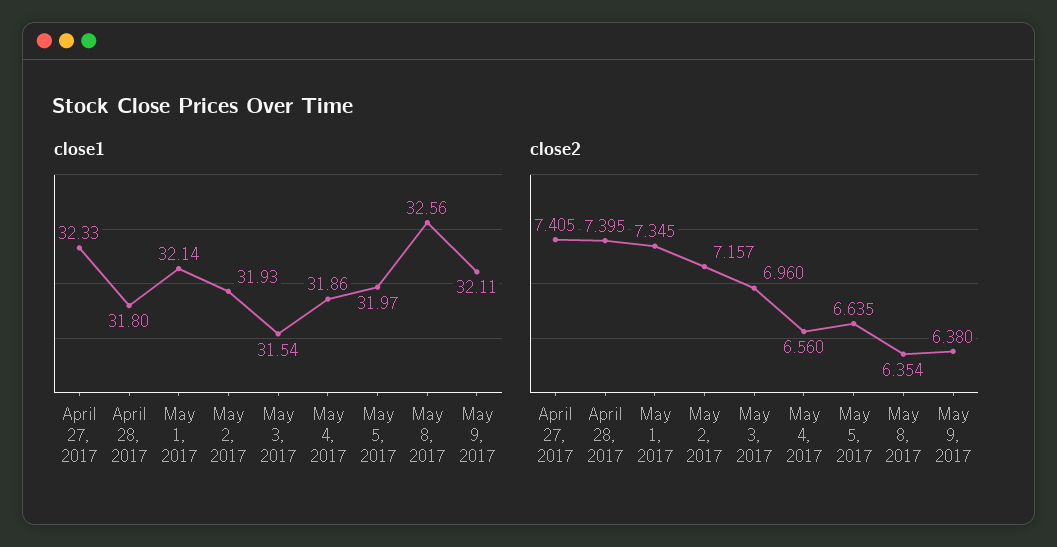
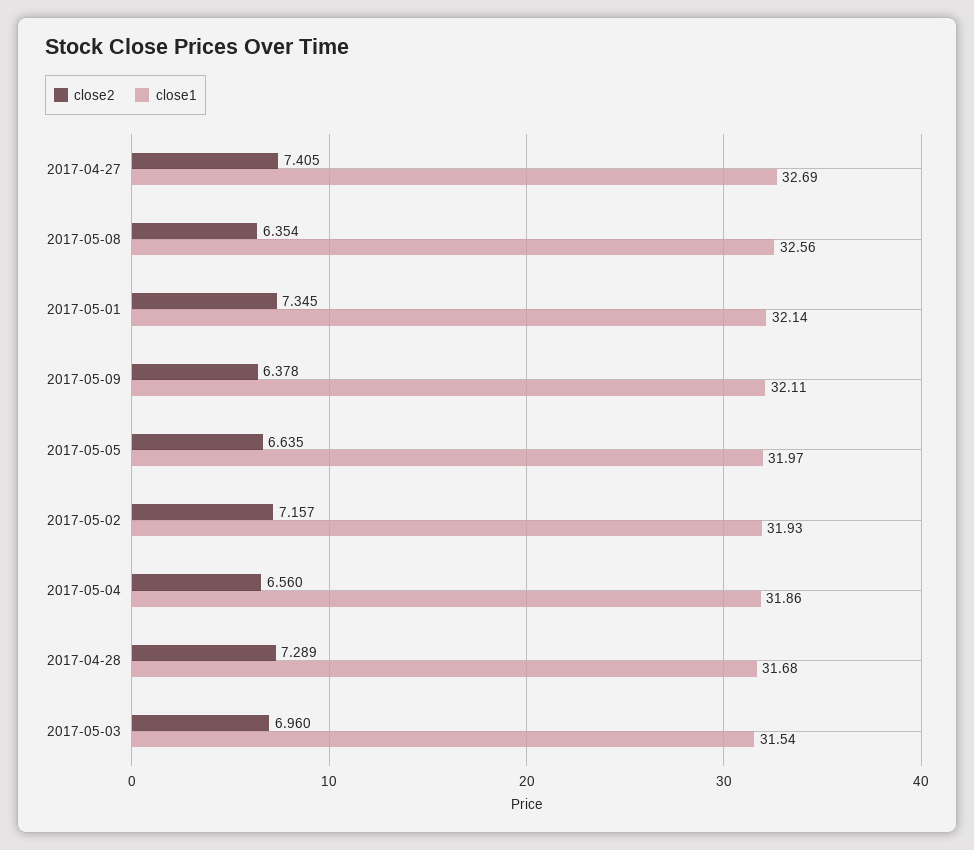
close1, April 27, 2017: 32.33 -> 32.69
close1, April 28, 2017: 31.8 -> 31.68
close2, April 28, 2017: 7.395 -> 7.289
close2, May 9, 2017: 6.38 -> 6.378

